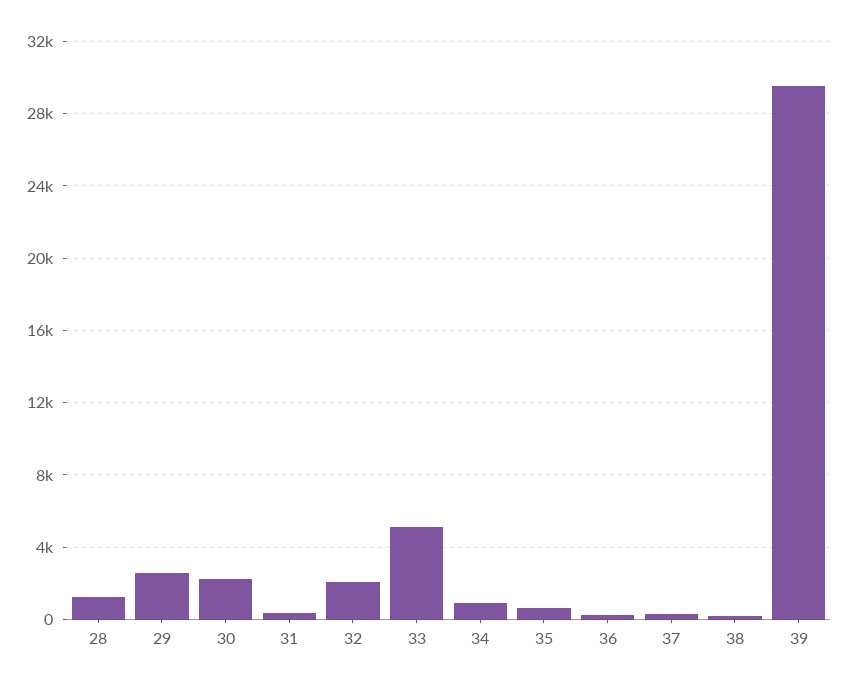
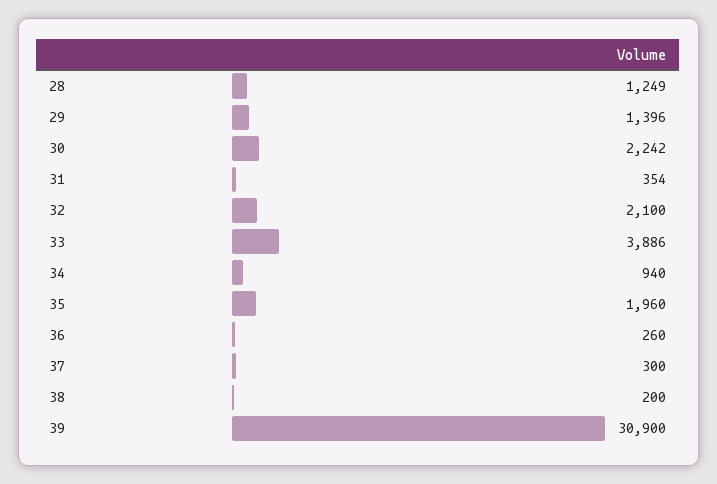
29: 2500 -> 1396
33: 5000 -> 3886
35: 500 -> 1960
39: 29500 -> 30900

